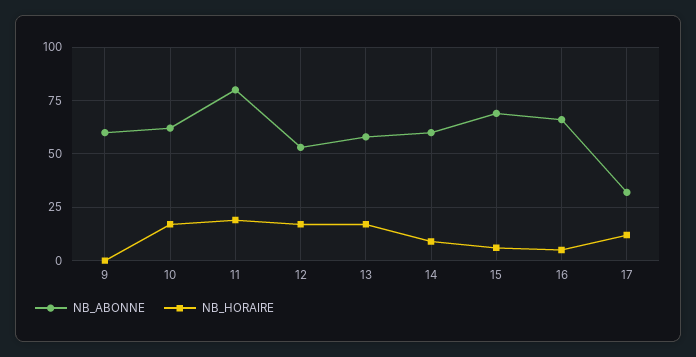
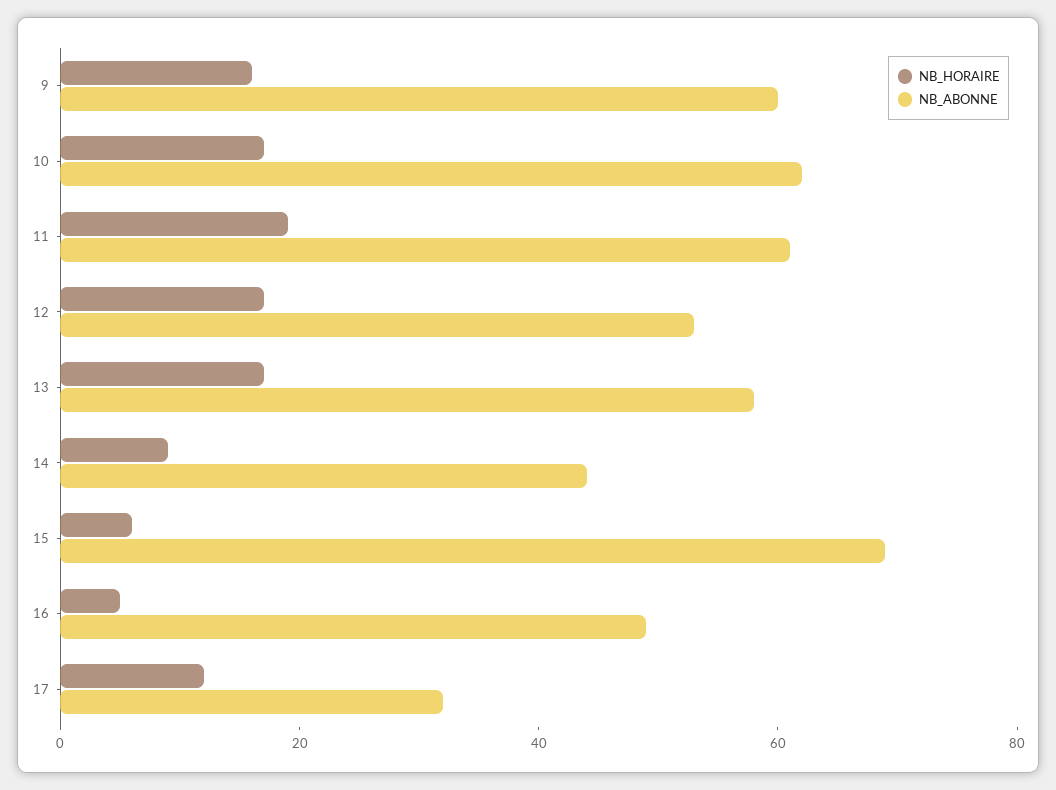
NB_HORAIRE, 9: 0 -> 15
NB_ABONNE, 11: 80 -> 60
NB_ABONNE, 14: 60 -> 45
NB_ABONNE, 16: 65 -> 50

